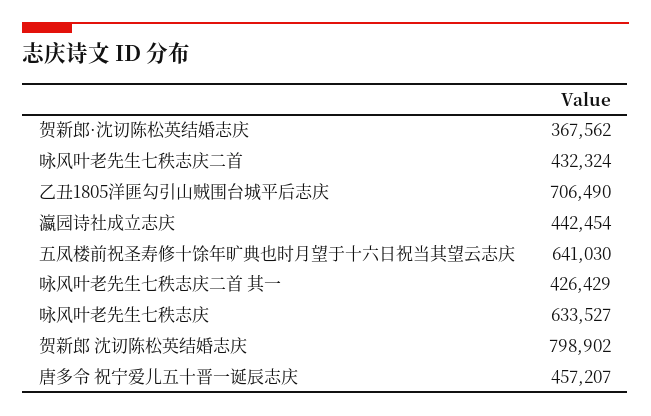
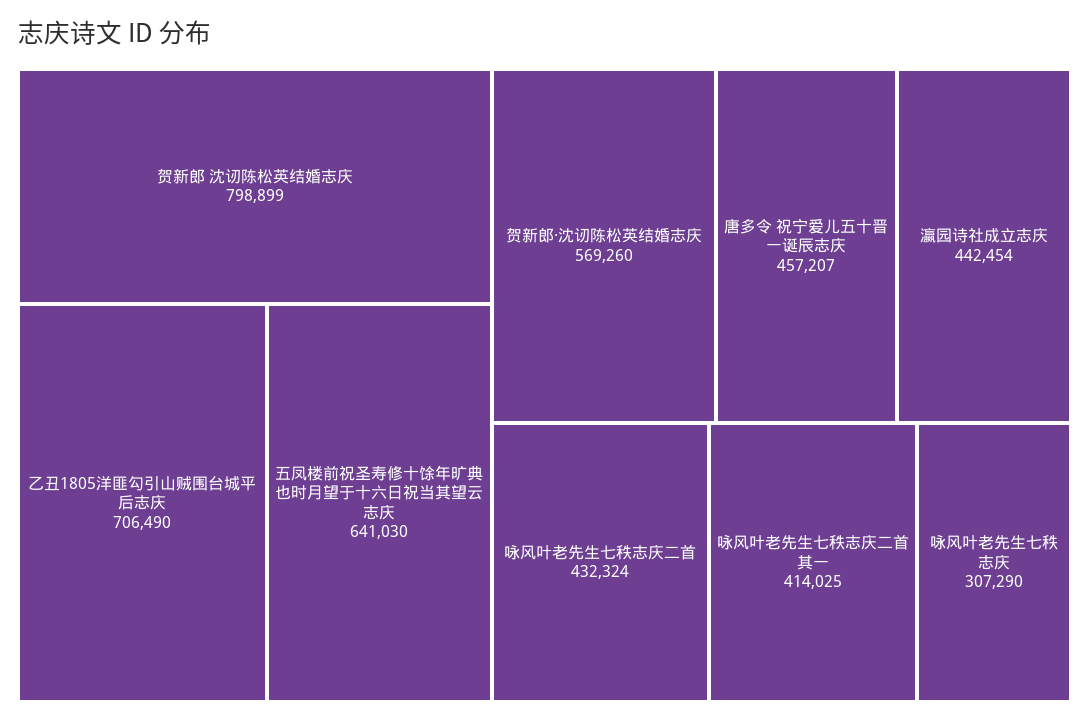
贺新郎·沈讱陈松英结婚志庆: 367562 -> 569260
咏风叶老先生七秩志庆二首 其一: 426429 -> 414025
咏风叶老先生七秩志庆: 633527 -> 307290
贺新郎 沈讱陈松英结婚志庆: 798902 -> 798899

